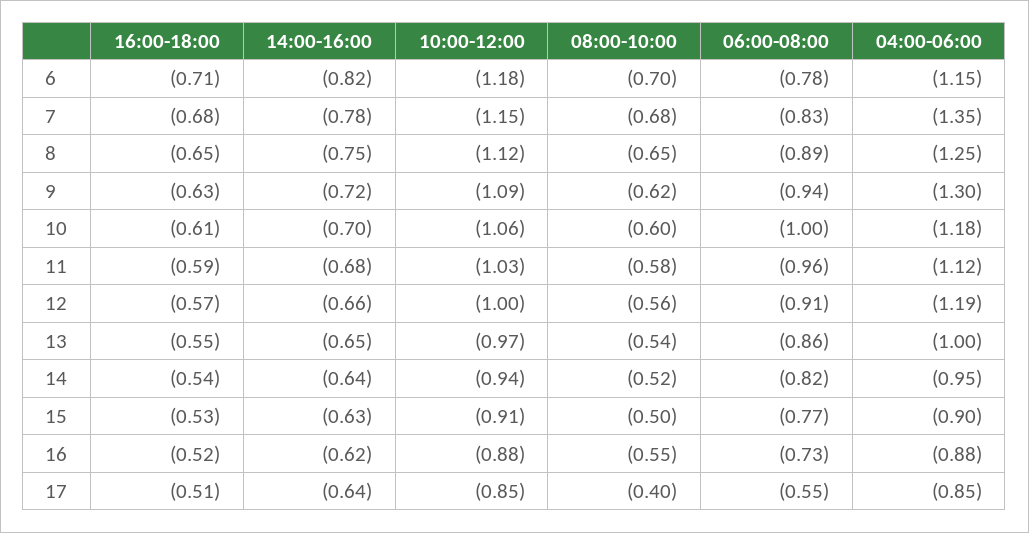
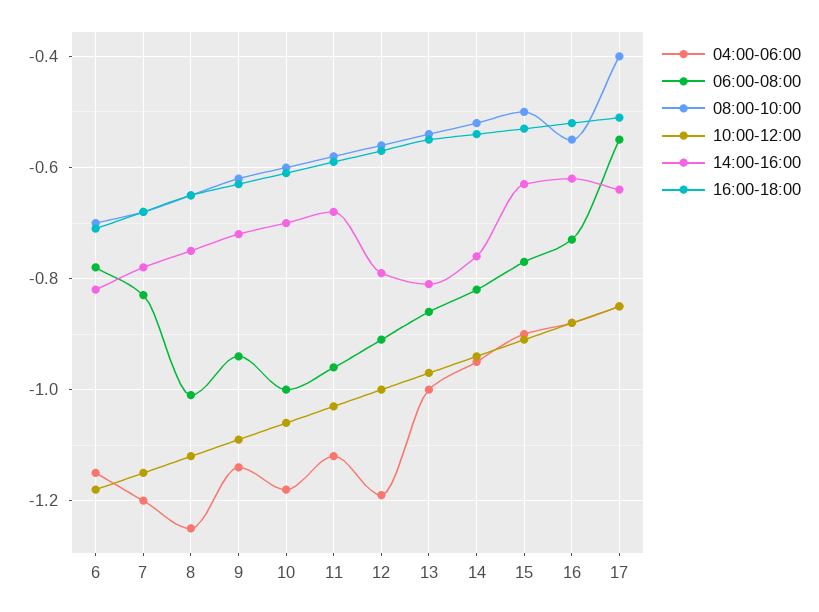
04:00-06:00, 7: -1.35 -> -1.2
06:00-08:00, 8: -0.89 -> -1
04:00-06:00, 9: -1.3 -> -1.15
14:00-16:00, 12: -0.66 -> -0.8
14:00-16:00, 13: -0.65 -> -0.8
14:00-16:00, 14: -0.64 -> -0.75

